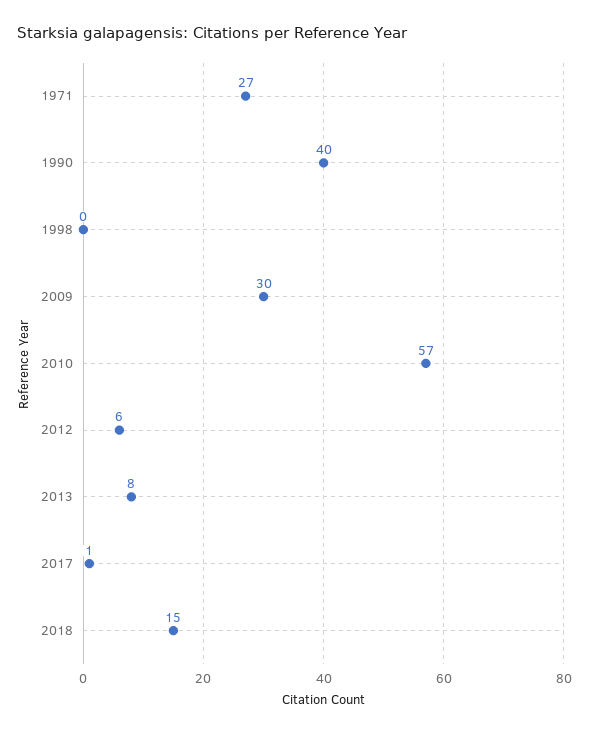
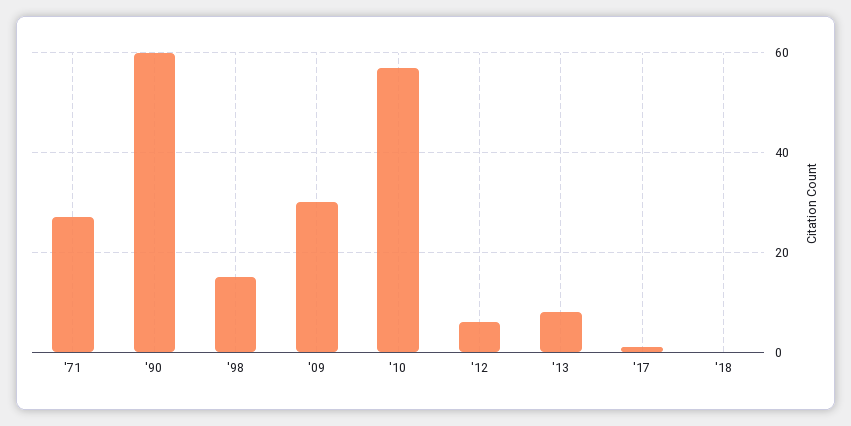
1990: 40 -> 60
1998: 0 -> 15
2018: 15 -> 0

